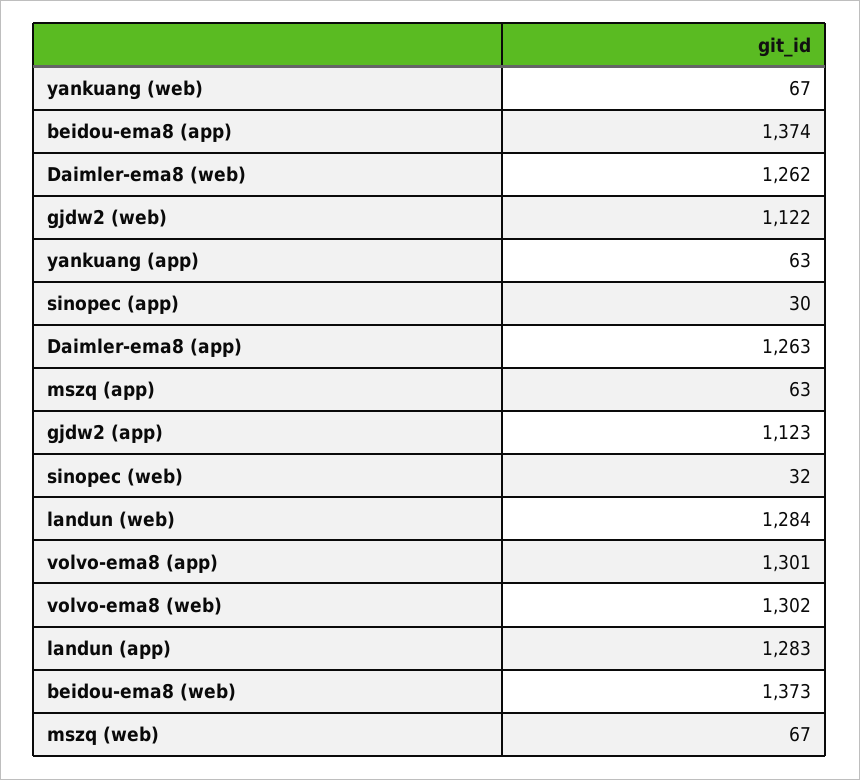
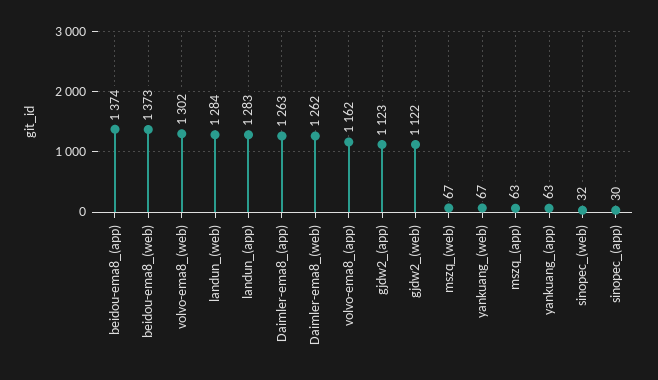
volvo-ema8 (app): 1301 -> 1162

